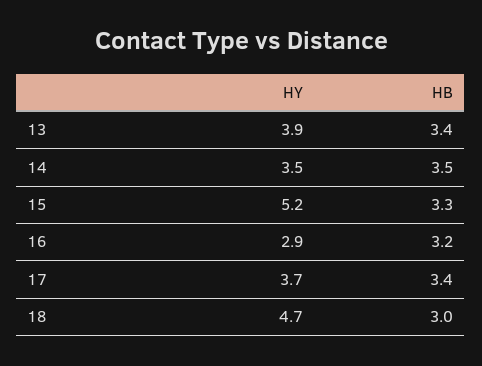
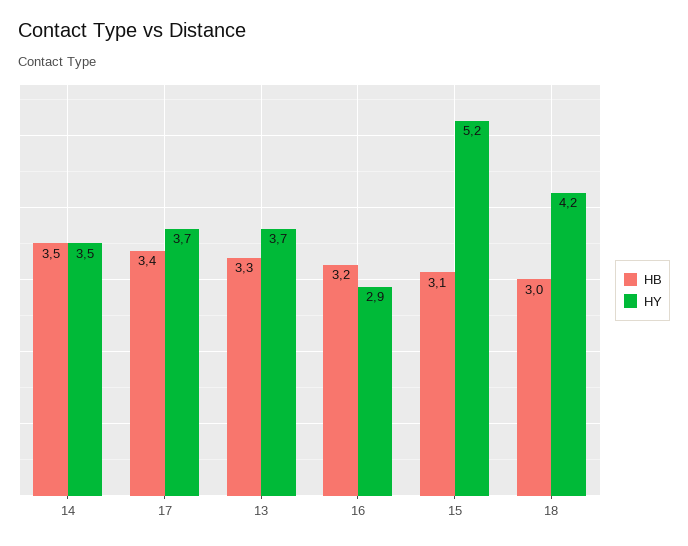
HY, 13: 3.9 -> 3.7
HB, 13: 3.4 -> 3.3
HB, 15: 3.3 -> 3.1
HY, 18: 4.7 -> 4.2

